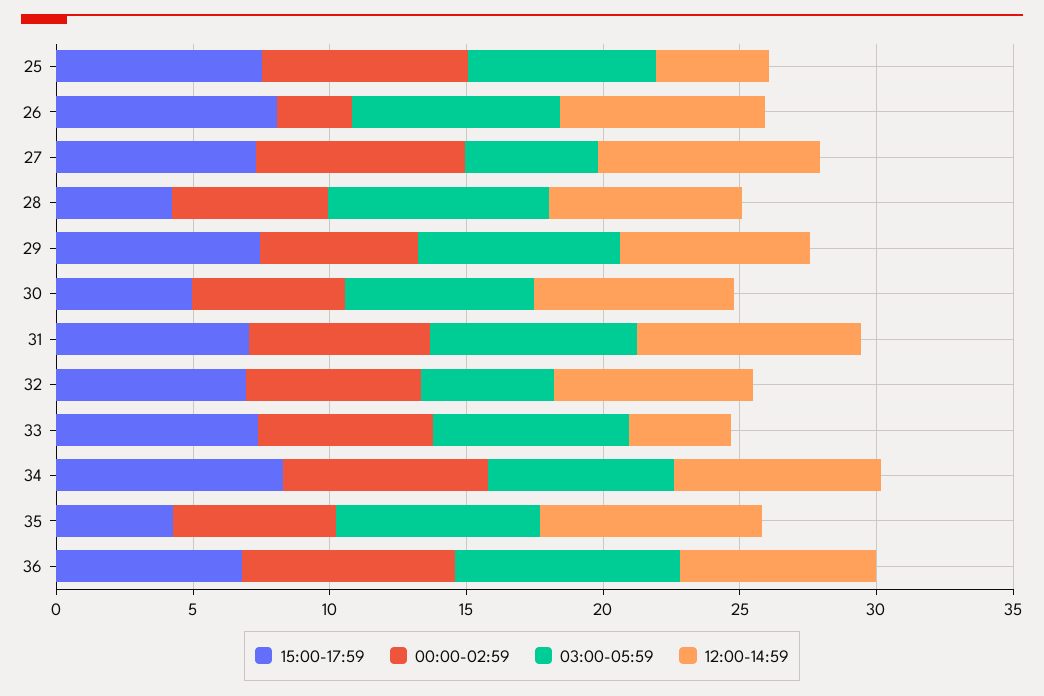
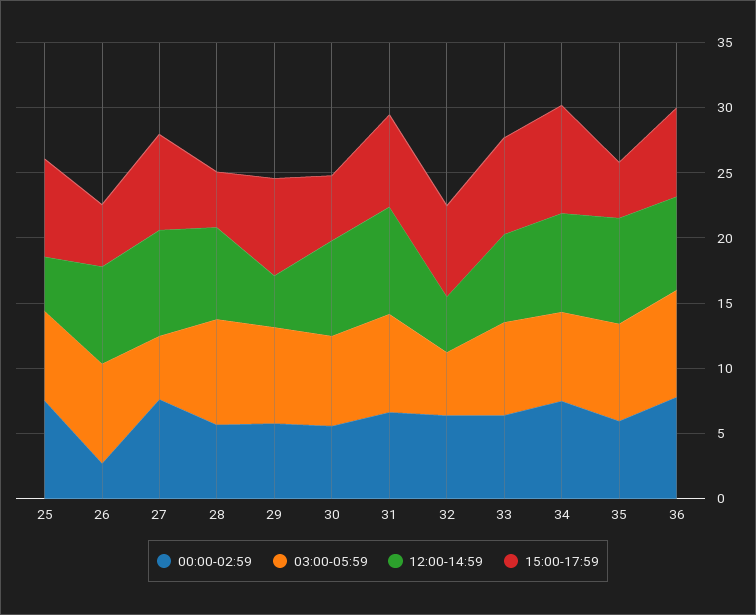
15:00-17:59, 26: 8 -> 5
12:00-14:59, 29: 7 -> 4
12:00-14:59, 32: 7 -> 4
12:00-14:59, 33: 4 -> 7

